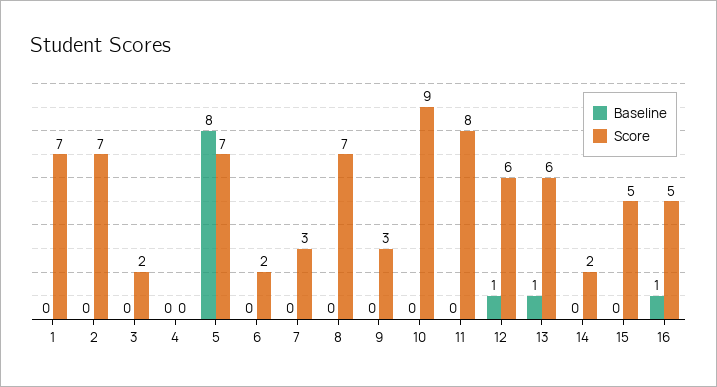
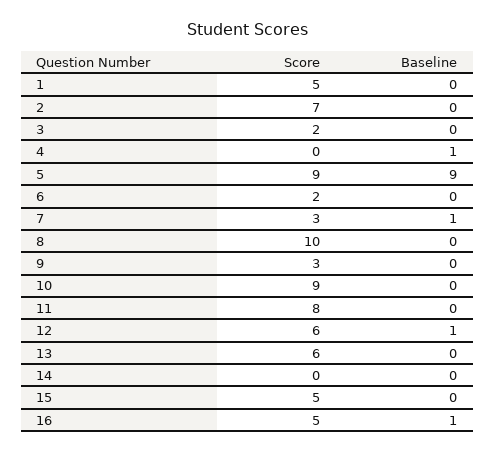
Score, 1: 7 -> 5
Baseline, 4: 0 -> 1
Baseline, 5: 8 -> 9
Score, 5: 7 -> 9
Baseline, 7: 0 -> 1
Score, 8: 7 -> 10
Baseline, 13: 1 -> 0
Score, 14: 2 -> 0

